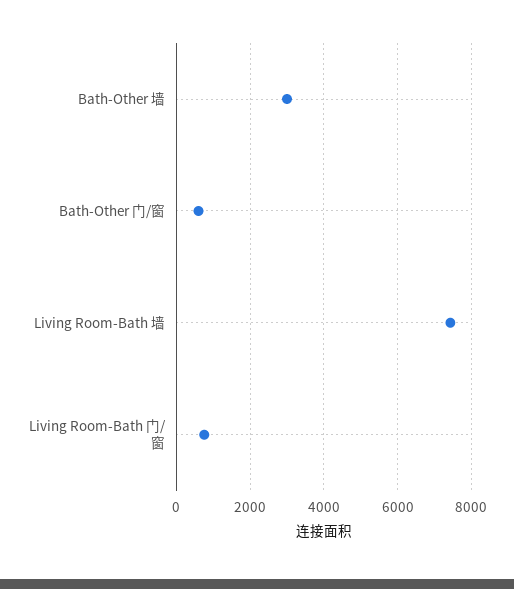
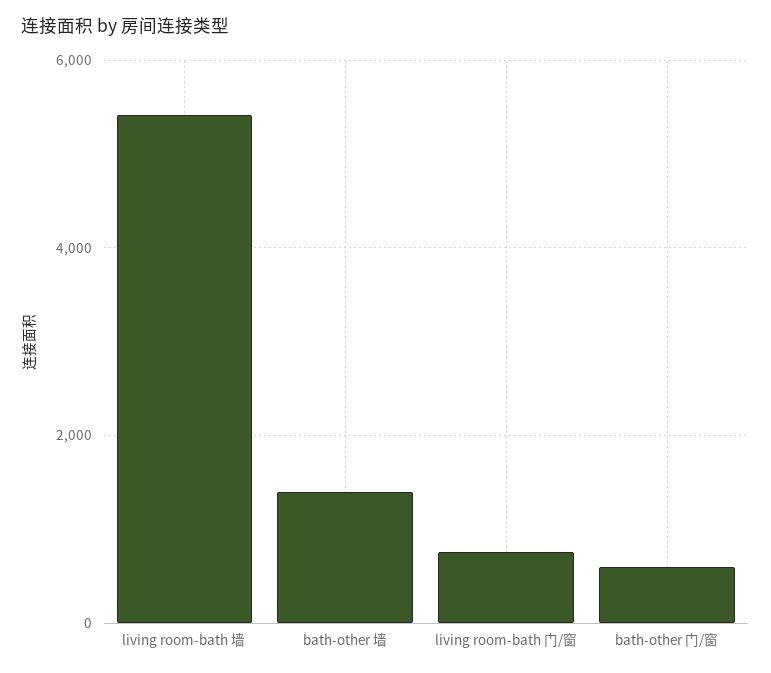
Bath-Other 墙: 3000 -> 1400
Living Room-Bath 墙: 7400 -> 5400

